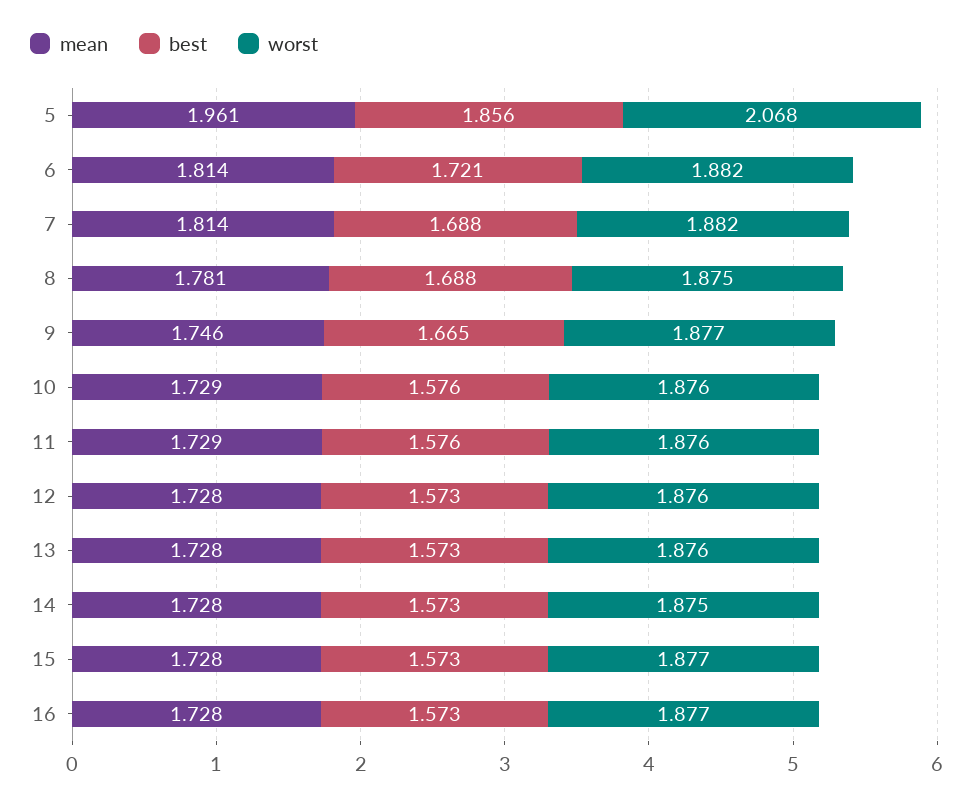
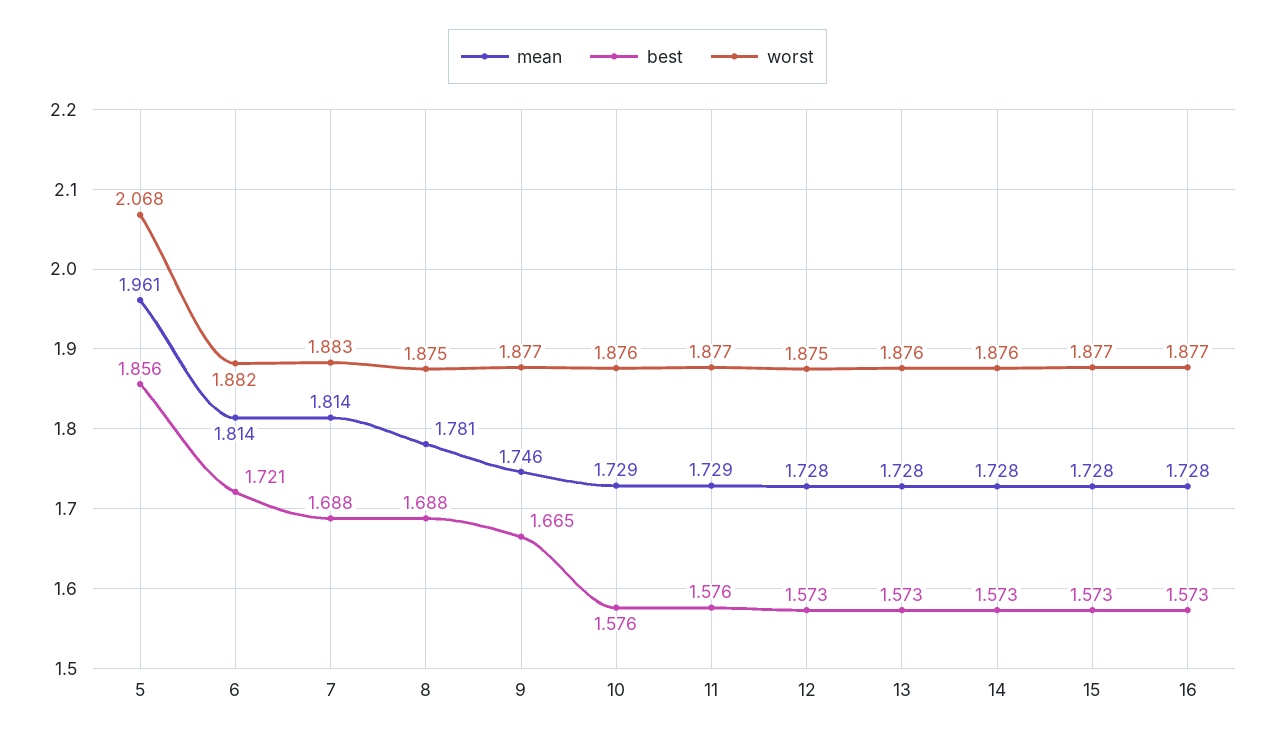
worst, 7: 1.882 -> 1.883
worst, 11: 1.876 -> 1.877
worst, 12: 1.876 -> 1.875
worst, 14: 1.875 -> 1.876

